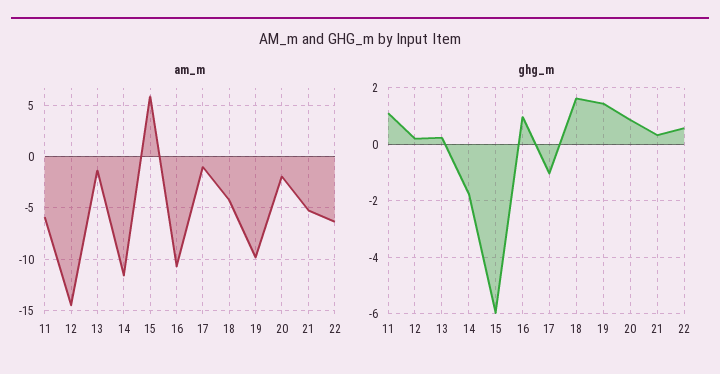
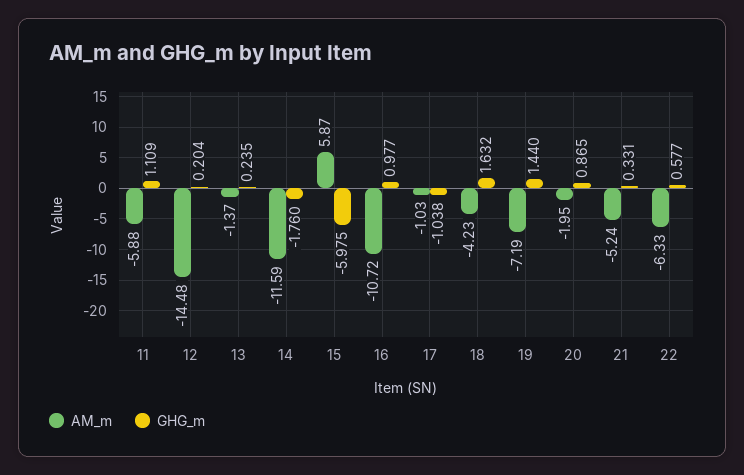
am_m, 19: -10 -> -7.19

